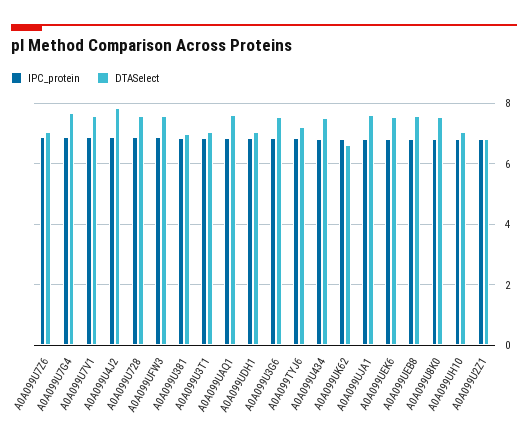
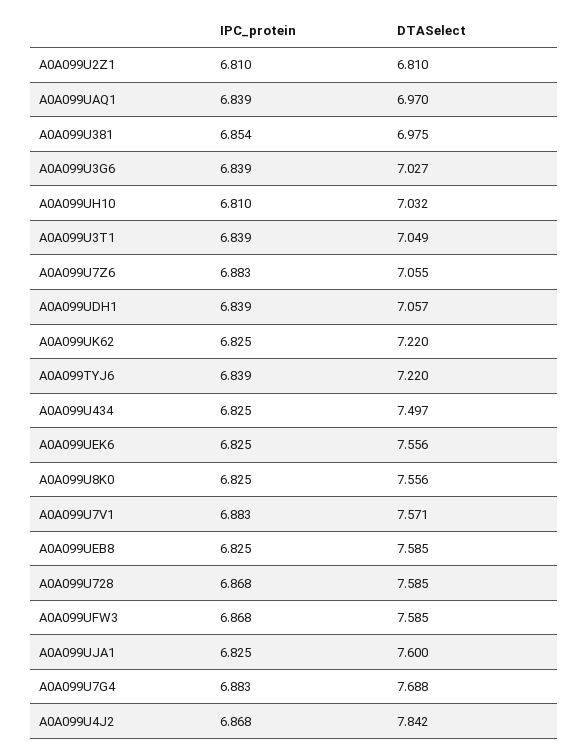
DTASelect, A0A099UAQ1: 7.6 -> 6.97
DTASelect, A0A099U3G6: 7.6 -> 7.027
DTASelect, A0A099UK62: 6.6 -> 7.22

